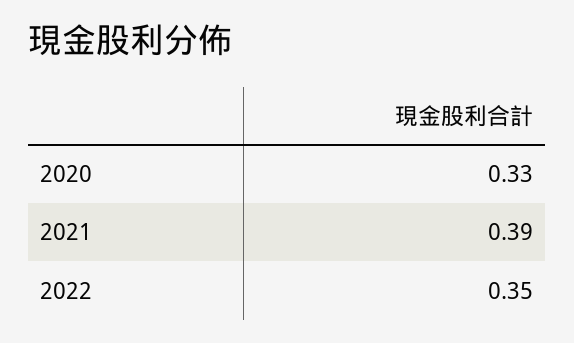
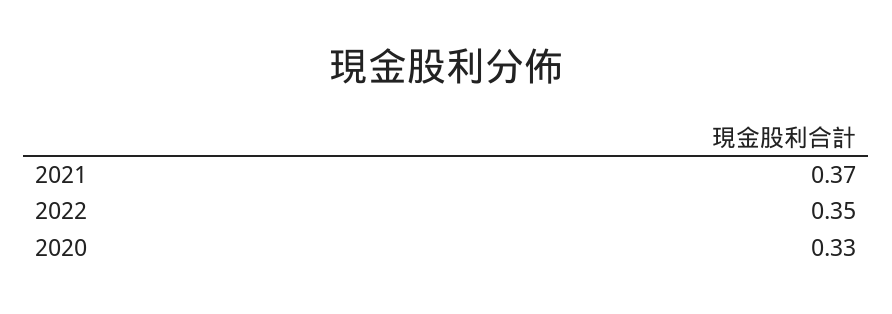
2021: 0.39 -> 0.37

